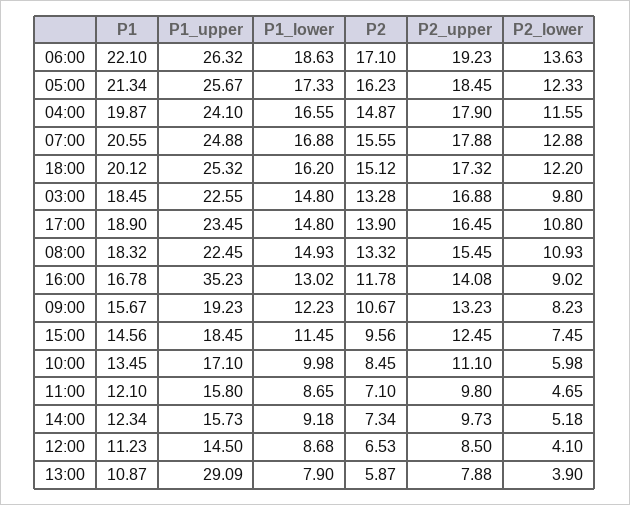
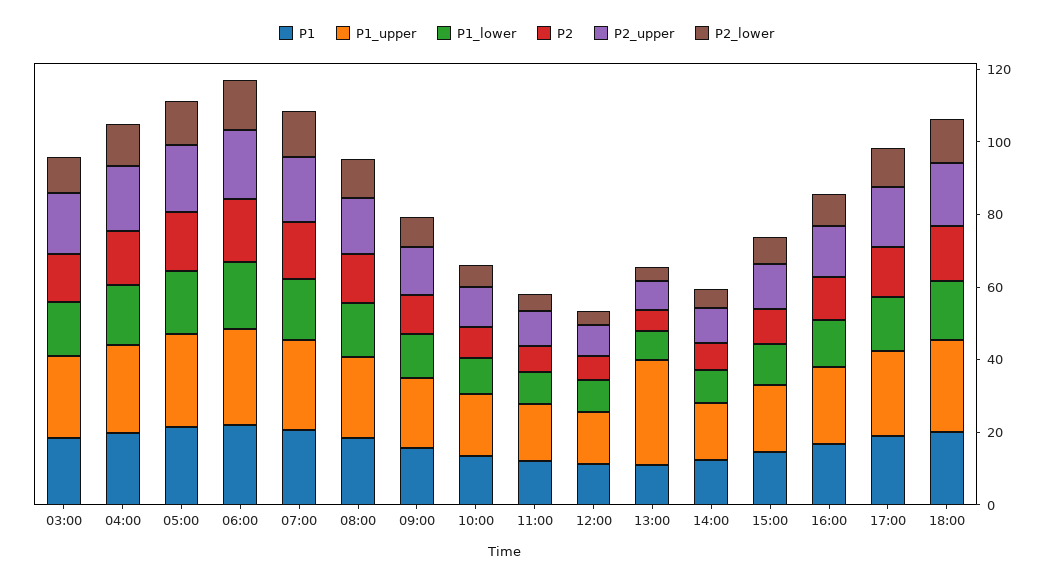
P1_upper, 16:00: 35.23 -> 20

